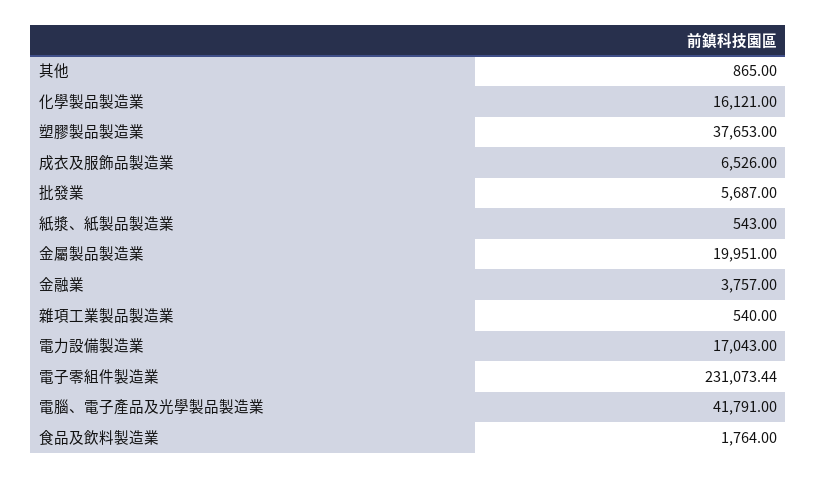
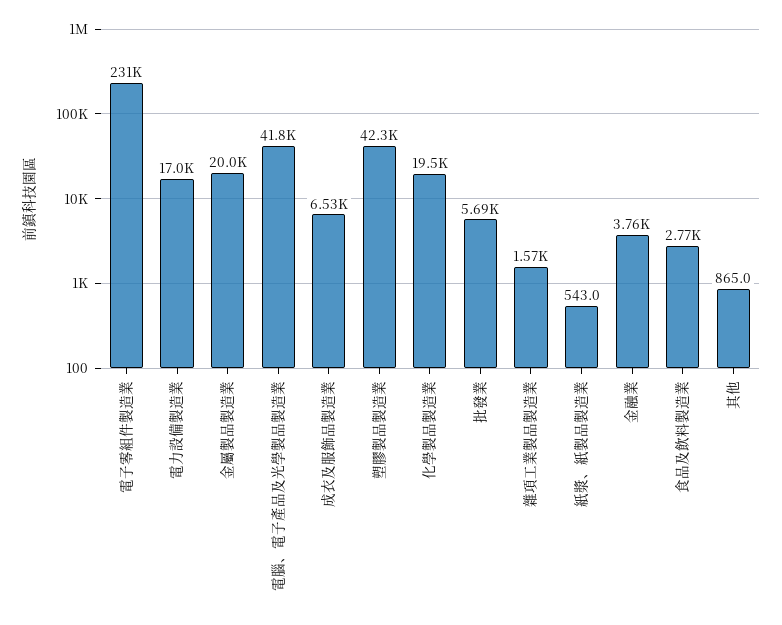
化學製品製造業: 16121 -> 19500
塑膠製品製造業: 37653 -> 42300
雜項工業製品製造業: 540 -> 1570
食品及飲料製造業: 1764 -> 2770

